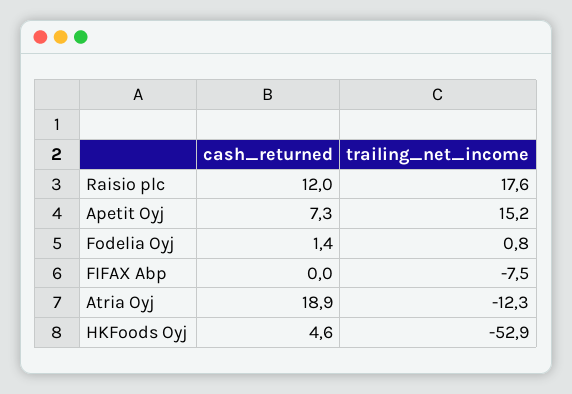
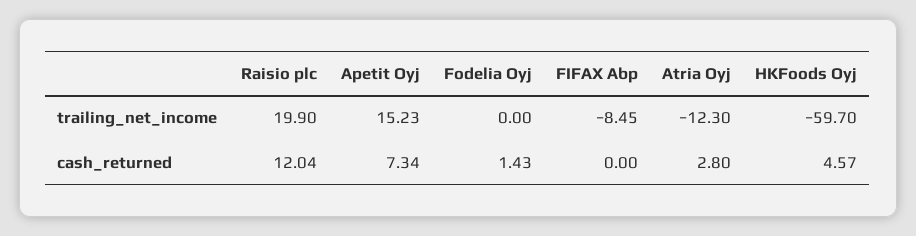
trailing_net_income, Raisio plc: 17.6 -> 19.9
trailing_net_income, Fodelia Oyj: 0.8 -> 0
trailing_net_income, FIFAX Abp: -7.5 -> -8.45
cash_returned, Atria Oyj: 18.9 -> 2.8
trailing_net_income, HKFoods Oyj: -52.9 -> -59.7

